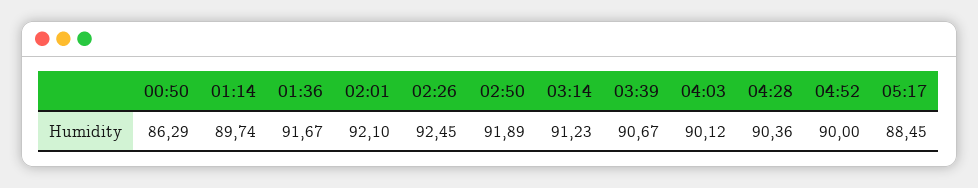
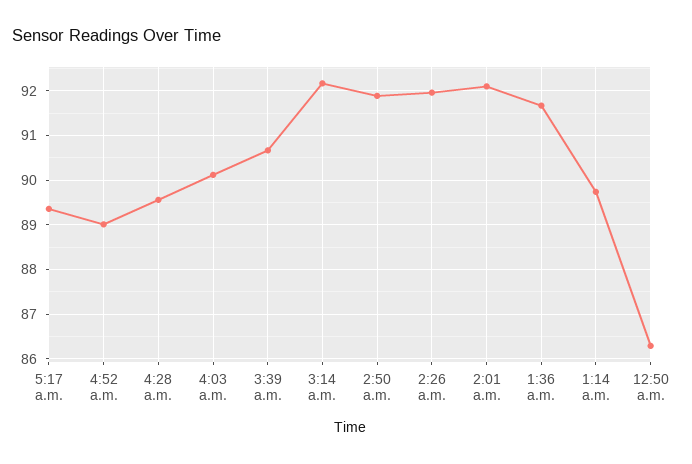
02:26: 92.45 -> 92
03:14: 91.23 -> 92.2
04:28: 90.36 -> 89.6
04:52: 90 -> 89
05:17: 88.45 -> 89.4

